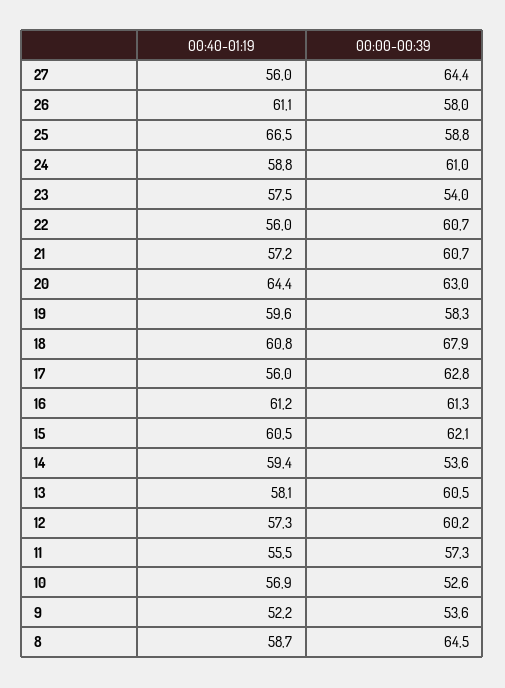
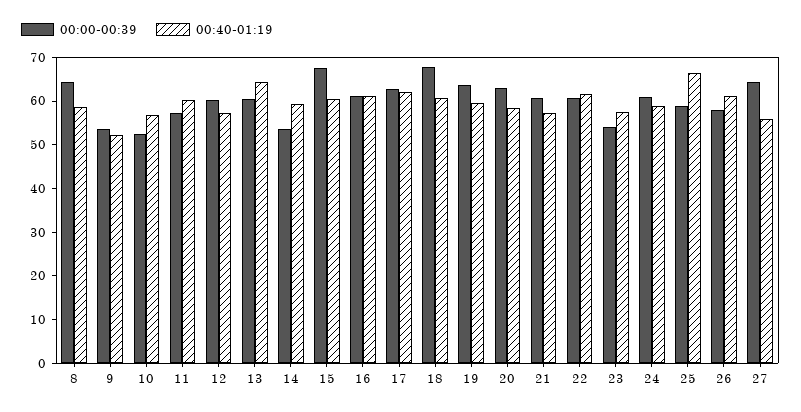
00:40-01:19, 22: 56 -> 62
00:40-01:19, 20: 64.4 -> 58
00:00-00:39, 19: 58.3 -> 64
00:40-01:19, 17: 56 -> 62
00:00-00:39, 15: 62.1 -> 68
00:40-01:19, 13: 58.1 -> 64
00:40-01:19, 11: 55.5 -> 60

